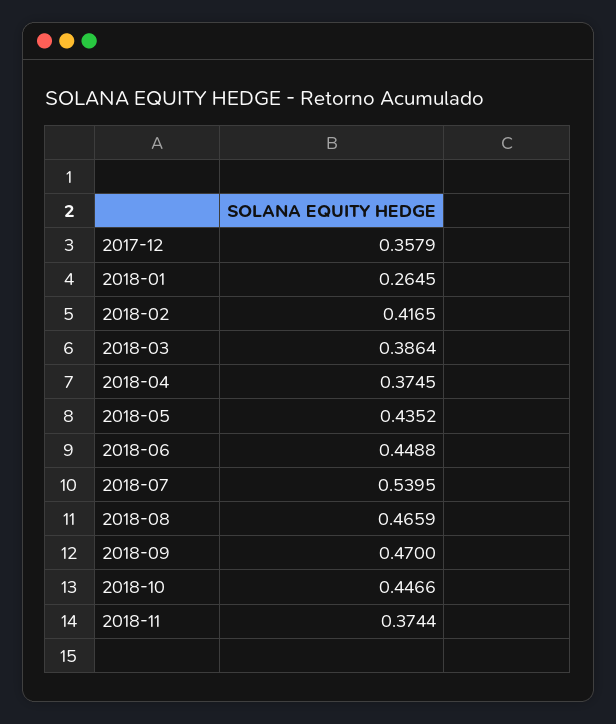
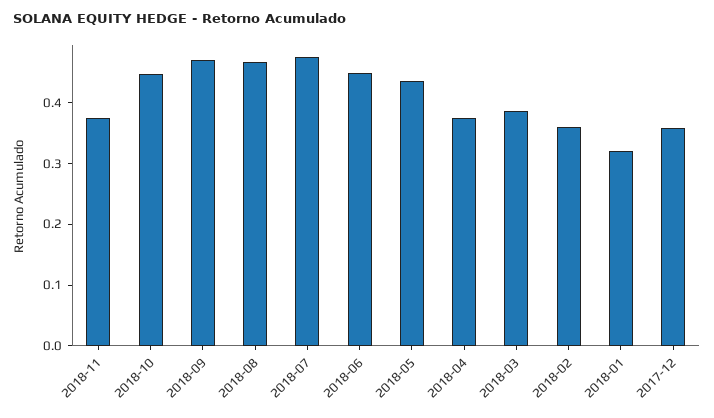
2018-01: 0.2645 -> 0.32
2018-02: 0.4165 -> 0.36
2018-07: 0.5395 -> 0.48

